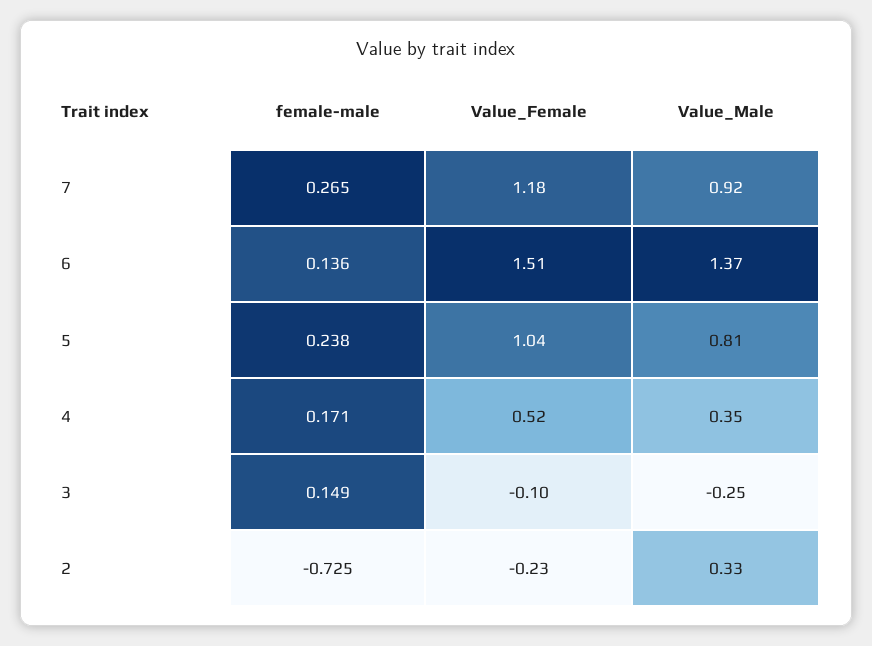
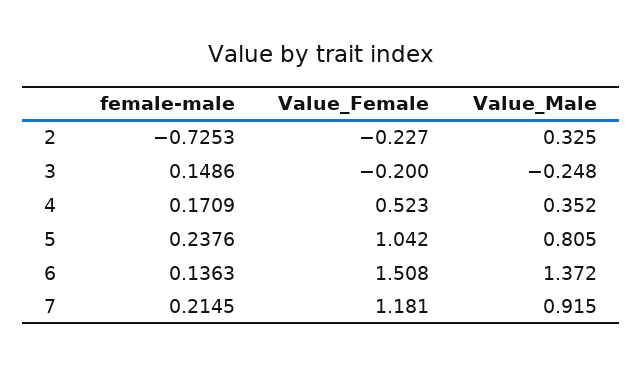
female-male, 7: 0.265 -> 0.2145
Value_Female, 3: -0.1 -> -0.2

